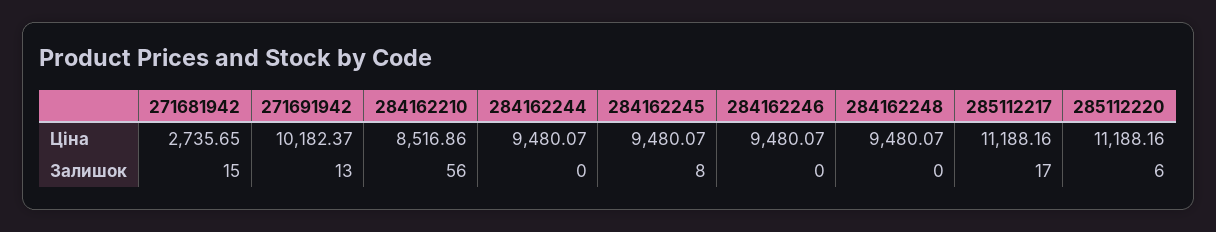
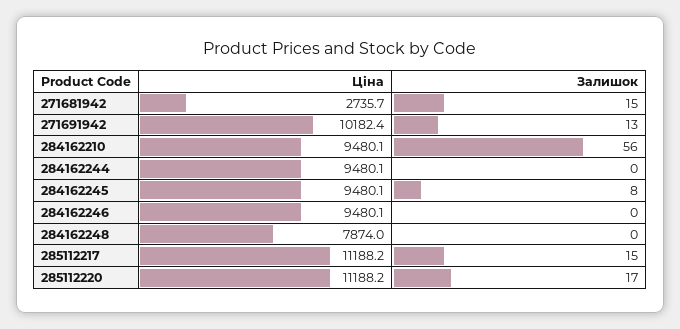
284162210, Ціна: 8516.86 -> 9480.1
284162248, Ціна: 9480.07 -> 7874
285112217, Залишок: 17 -> 15
285112220, Залишок: 6 -> 17

